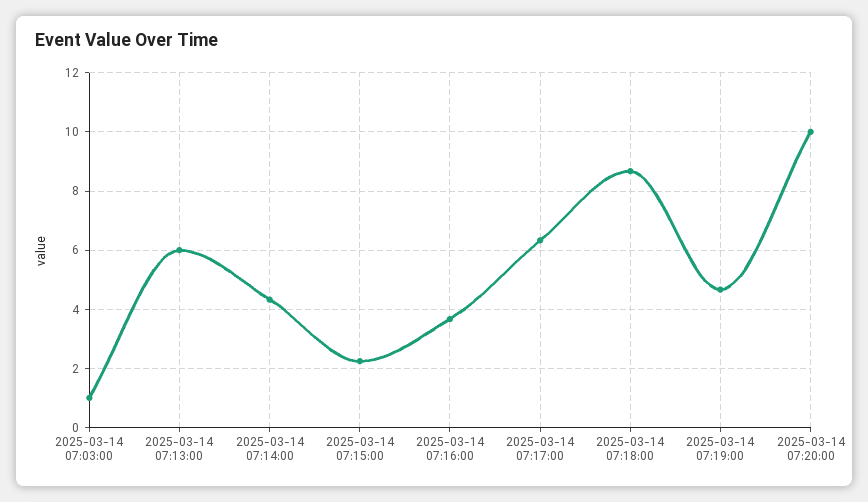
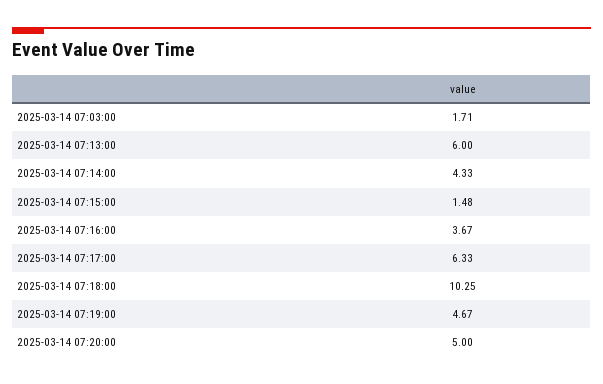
2025-03-14 07:03:00: 1 -> 1.71
2025-03-14 07:15:00: 2.25 -> 1.48
2025-03-14 07:18:00: 8.75 -> 10.25
2025-03-14 07:20:00: 10 -> 5

